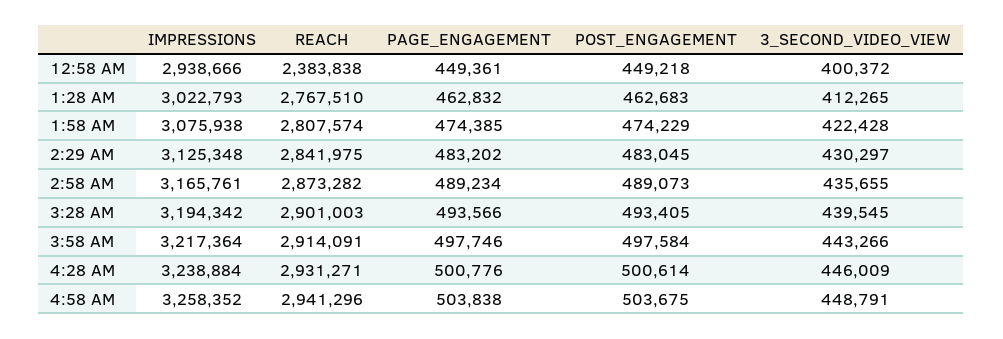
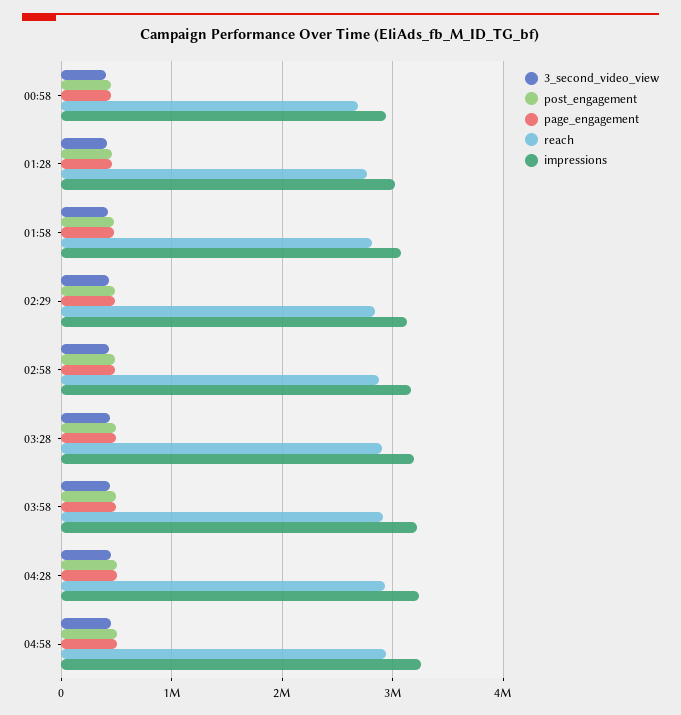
REACH, 12:58 AM: 2383838 -> 2700000

